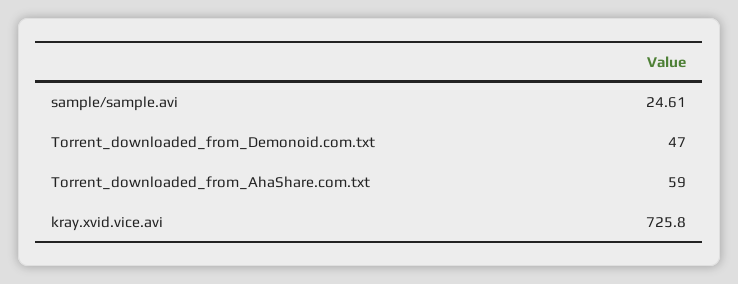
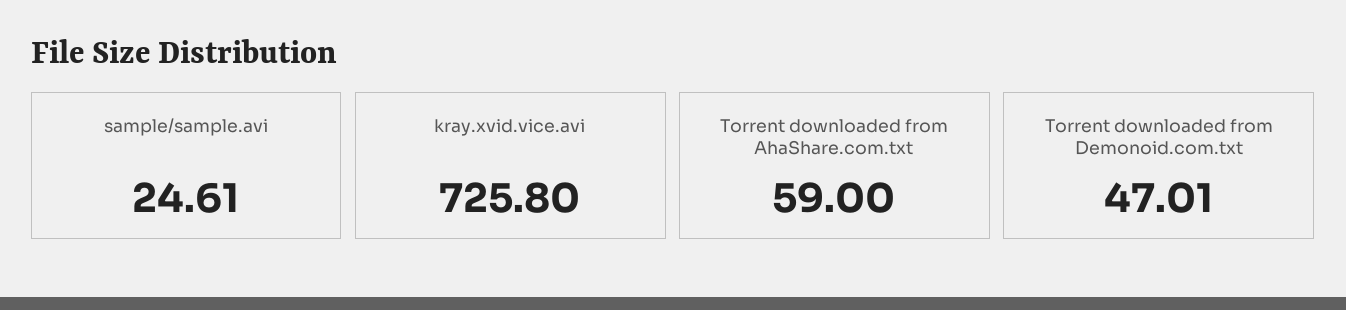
Torrent_downloaded_from_Demonoid.com.txt: 47 -> 47.01

